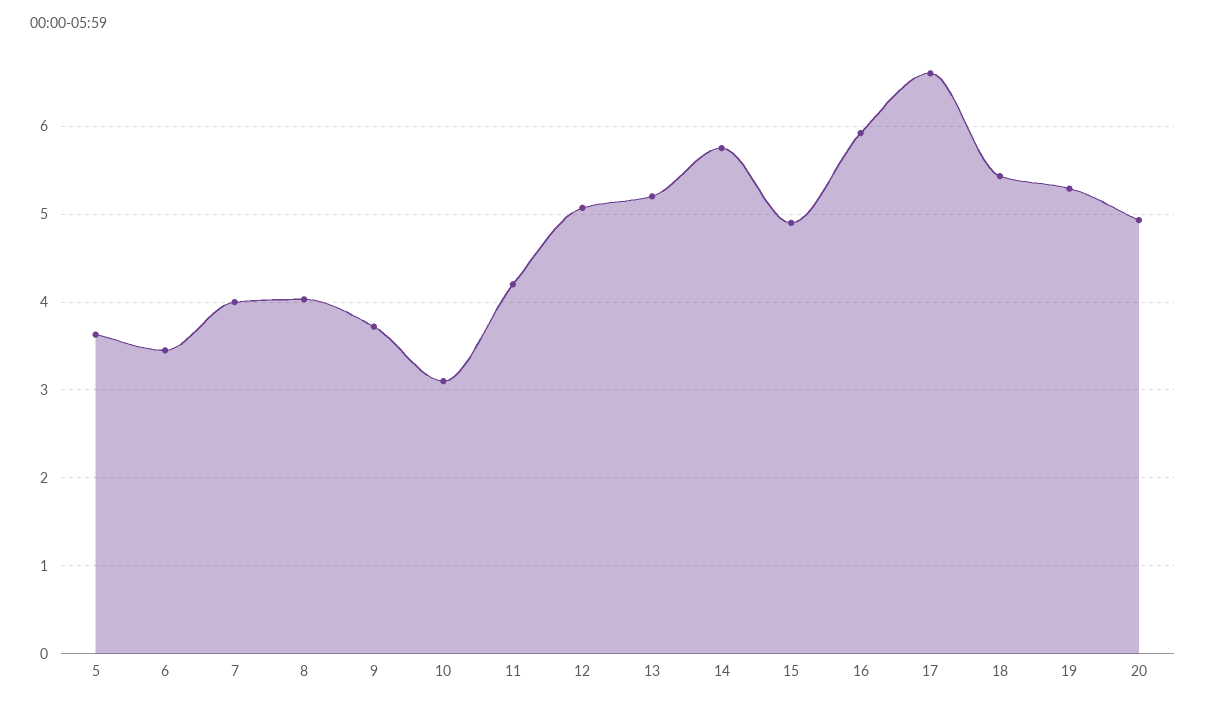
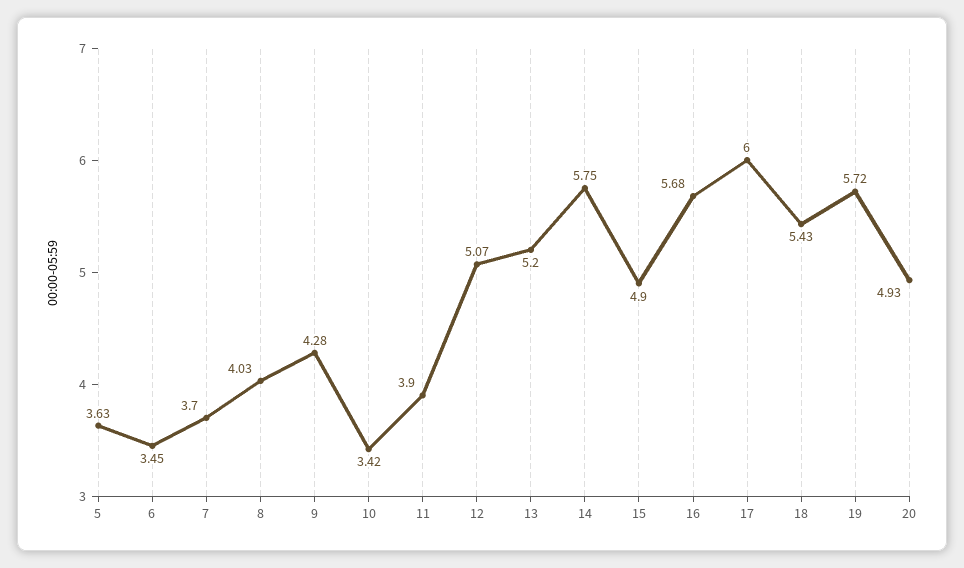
7: 4 -> 3.7
9: 3.7 -> 4.28
10: 3.1 -> 3.42
11: 4.2 -> 3.9
16: 5.9 -> 5.68
17: 6.6 -> 6
19: 5.3 -> 5.72

